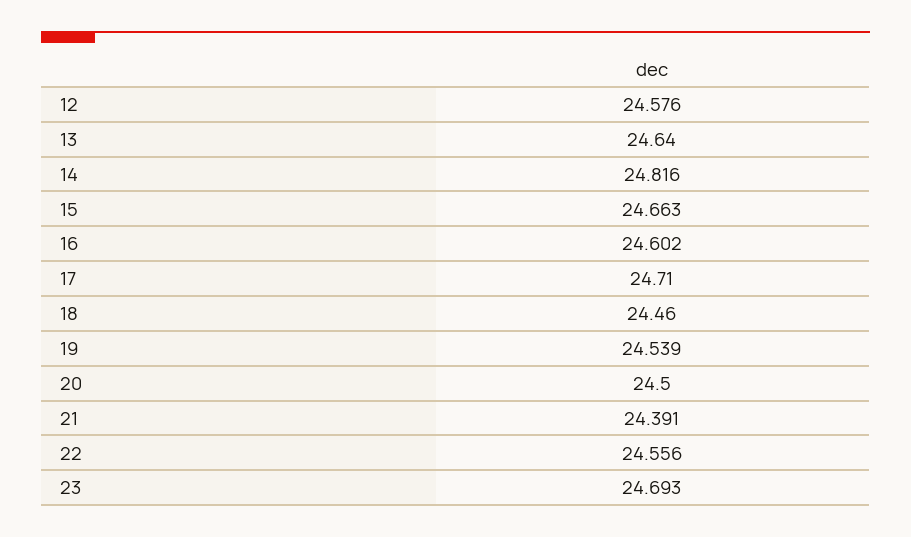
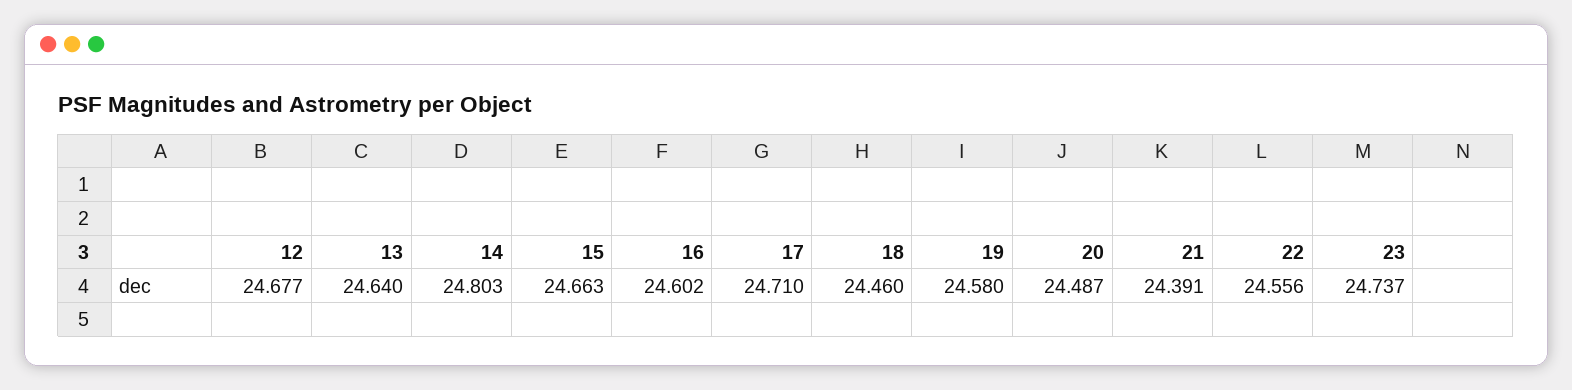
12: 24.576 -> 24.677
14: 24.816 -> 24.803
19: 24.539 -> 24.58
20: 24.5 -> 24.487
23: 24.693 -> 24.737

